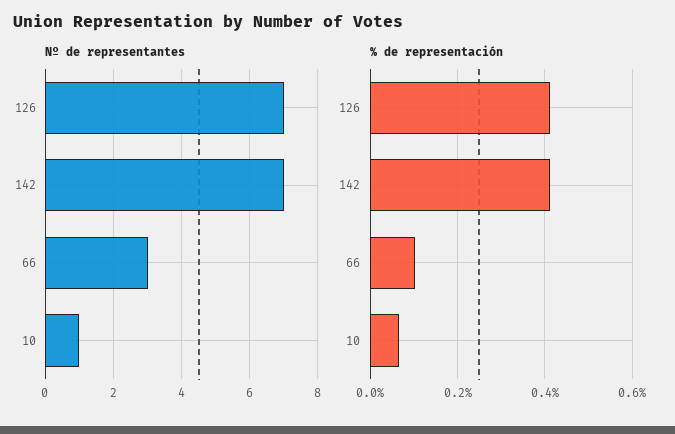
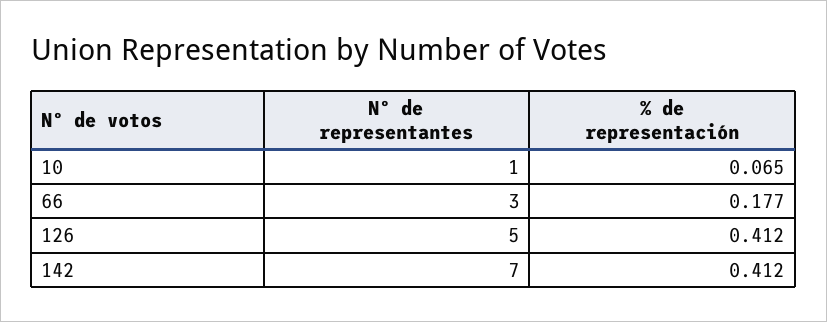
Nº de representantes, 126: 7 -> 5
% de representación, 66: 0.1 -> 0.177

